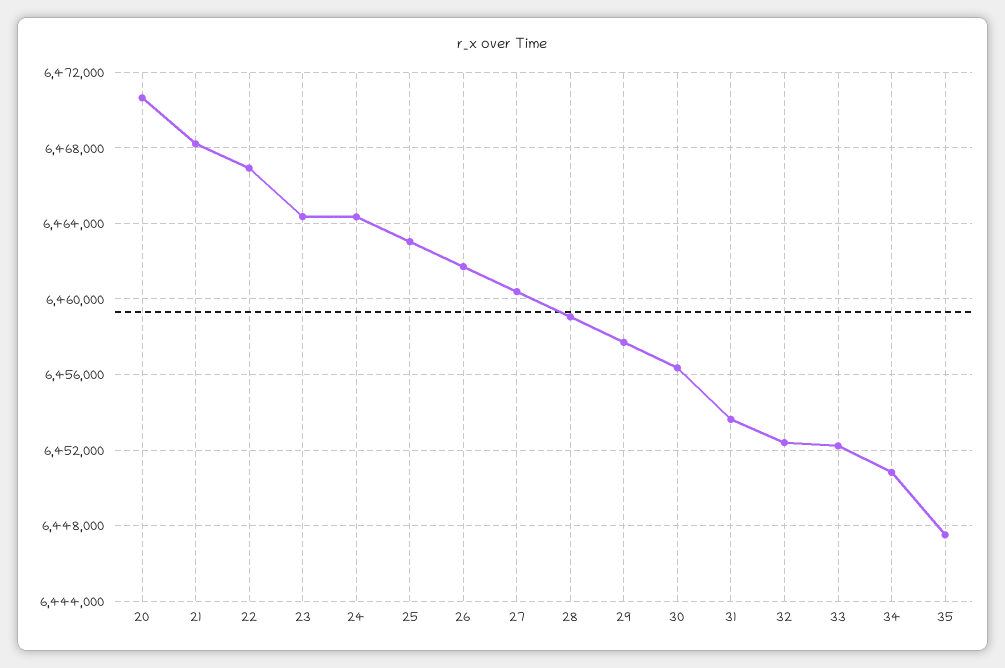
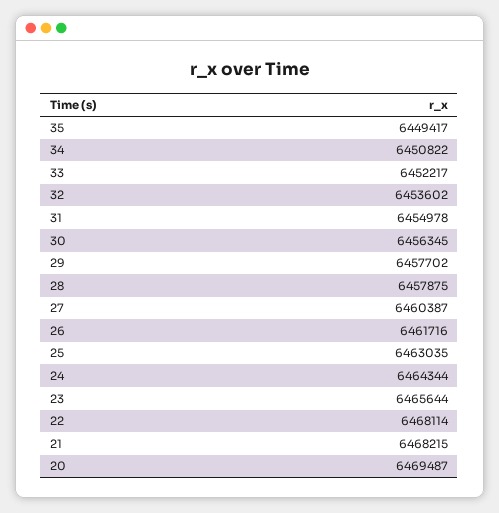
20: 6470500 -> 6469487
22: 6467000 -> 6468114
23: 6464500 -> 6465644
28: 6459000 -> 6457875
31: 6453500 -> 6454978
32: 6452500 -> 6453602
35: 6447500 -> 6449417

